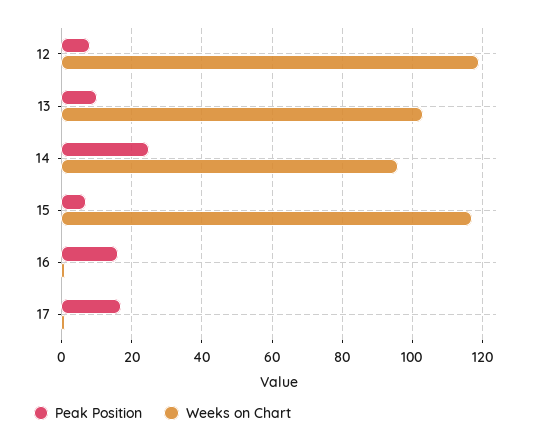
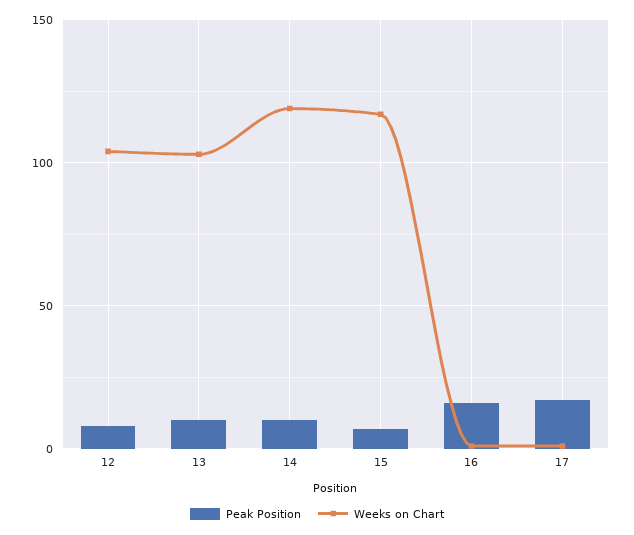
Weeks on Chart, 12: 120 -> 105
Peak Position, 14: 25 -> 10
Weeks on Chart, 14: 95 -> 120

